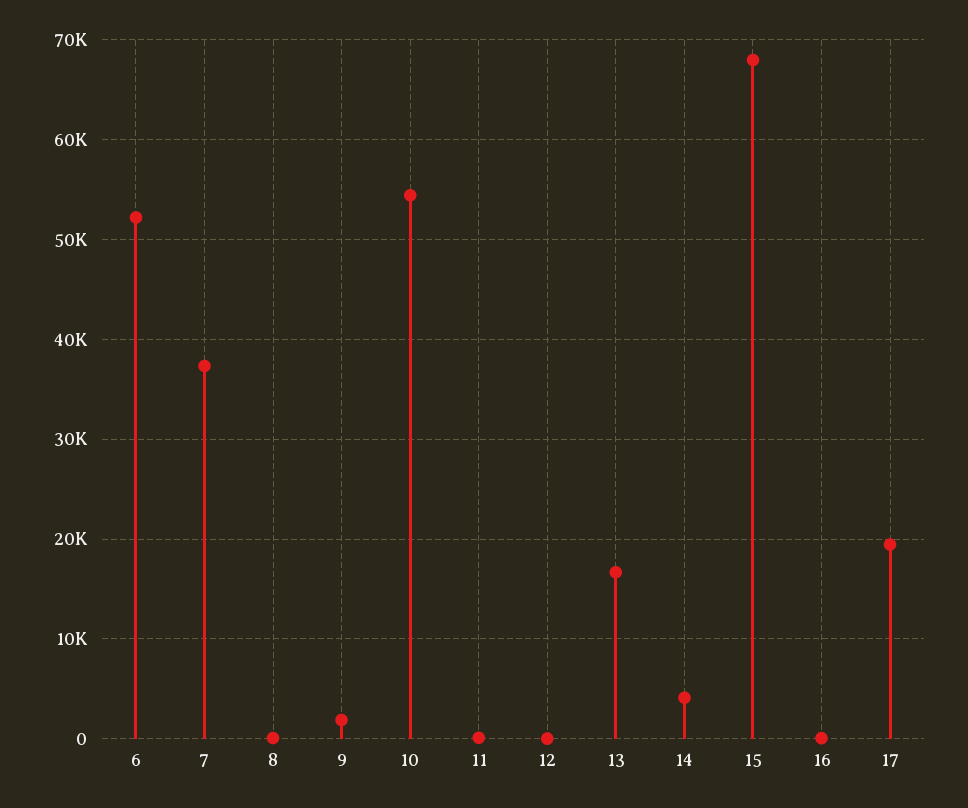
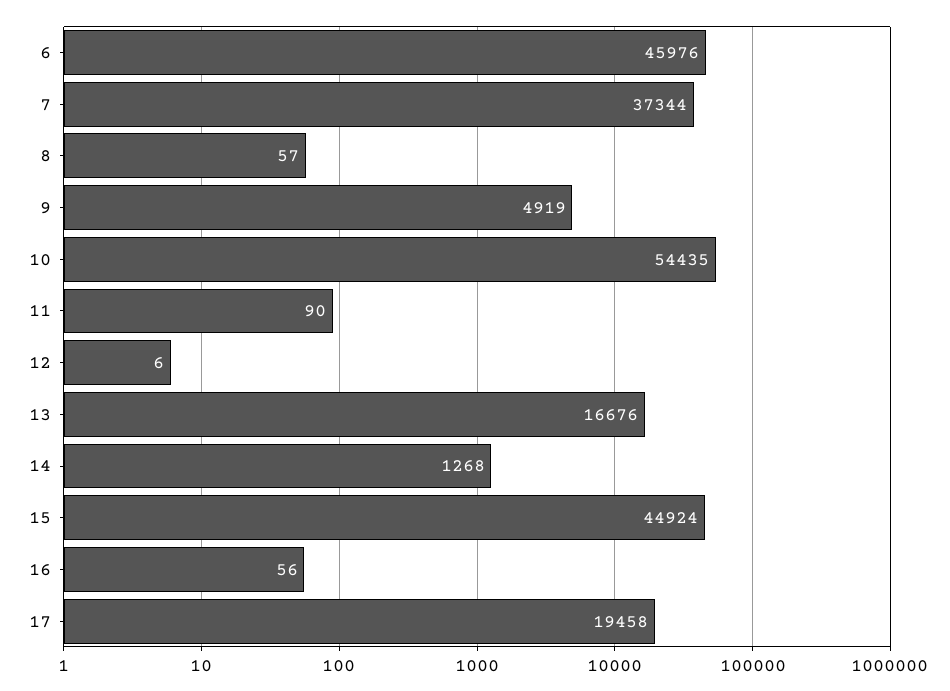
6: 52000 -> 45976
9: 2000 -> 4919
14: 4000 -> 1268
15: 68000 -> 44924

